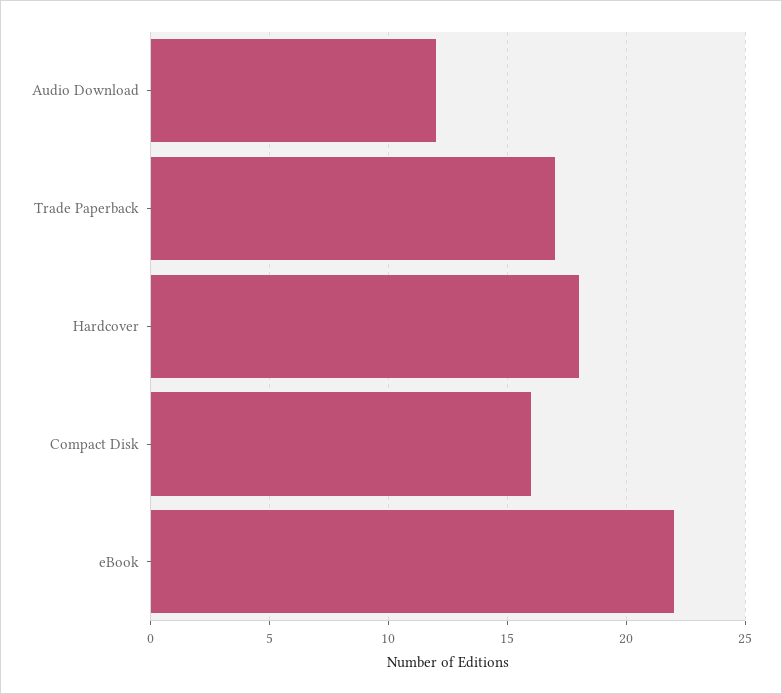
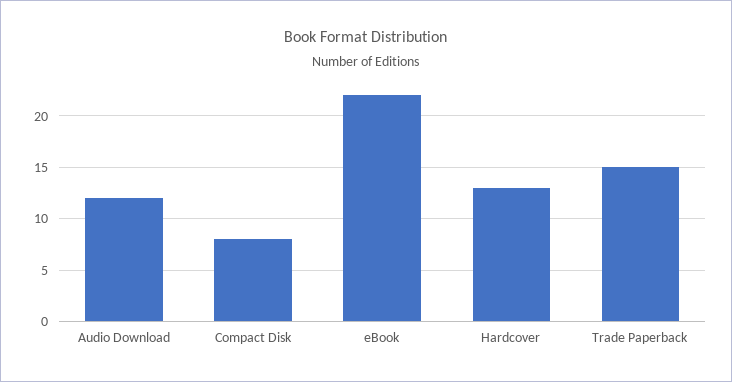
Trade Paperback: 17 -> 15
Hardcover: 18 -> 13
Compact Disk: 16 -> 8

